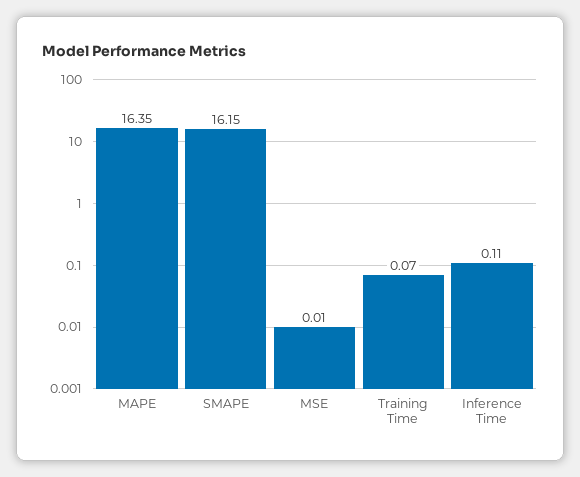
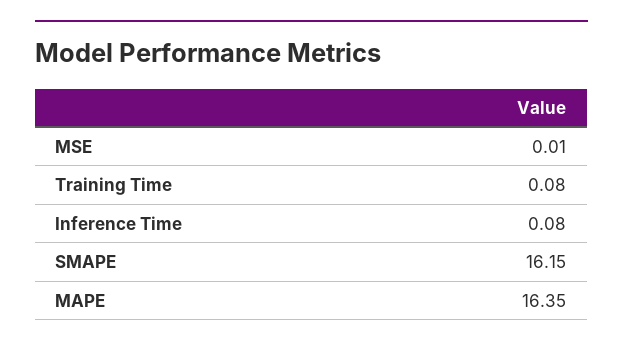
Training Time: 0.07 -> 0.08
Inference Time: 0.11 -> 0.08

